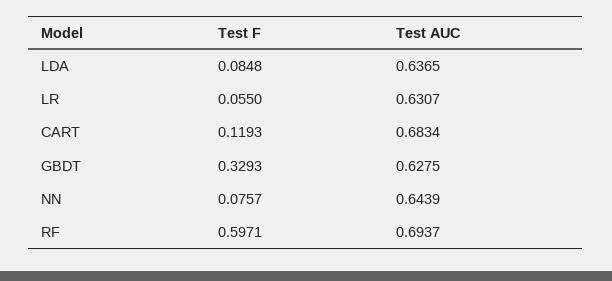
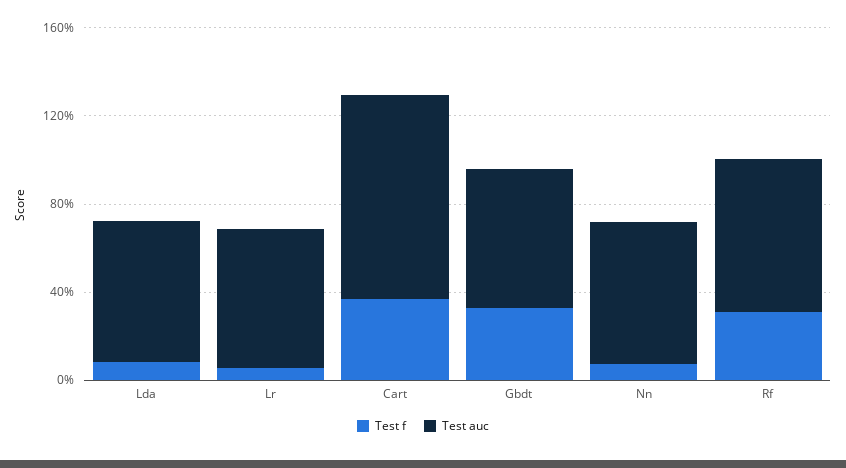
Test F, CART: 0.1193 -> 0.4
Test AUC, CART: 0.6834 -> 0.9
Test F, RF: 0.5971 -> 0.3

